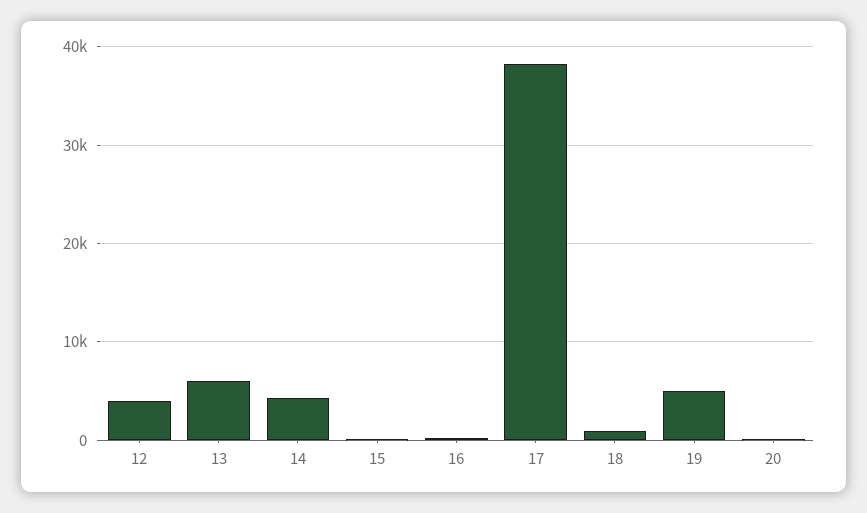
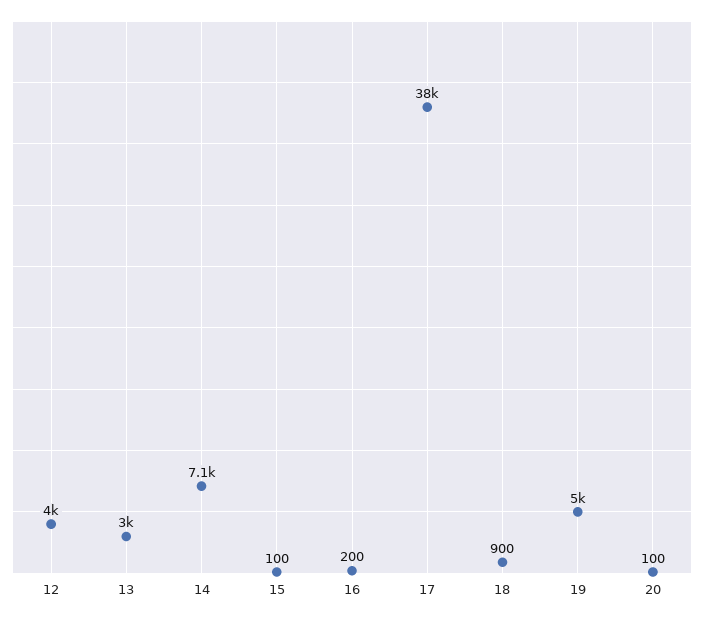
13: 6000 -> 3000
14: 4000 -> 7100

